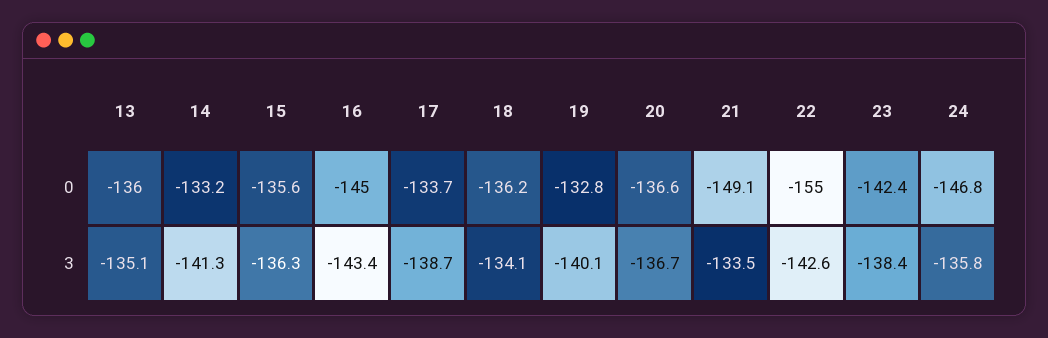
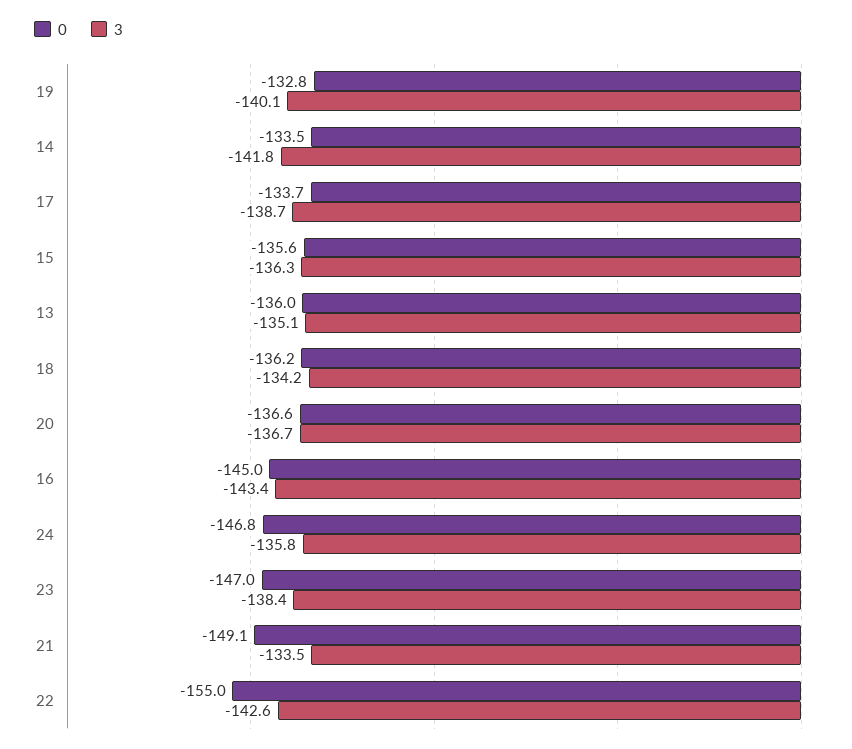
0, 14: -133.2 -> -133.5
0, 23: -142.4 -> -147
3, 14: -141.3 -> -141.8
3, 18: -134.1 -> -134.2

